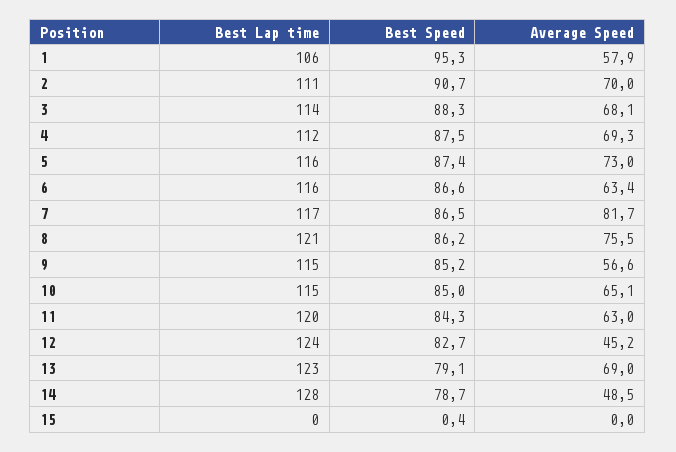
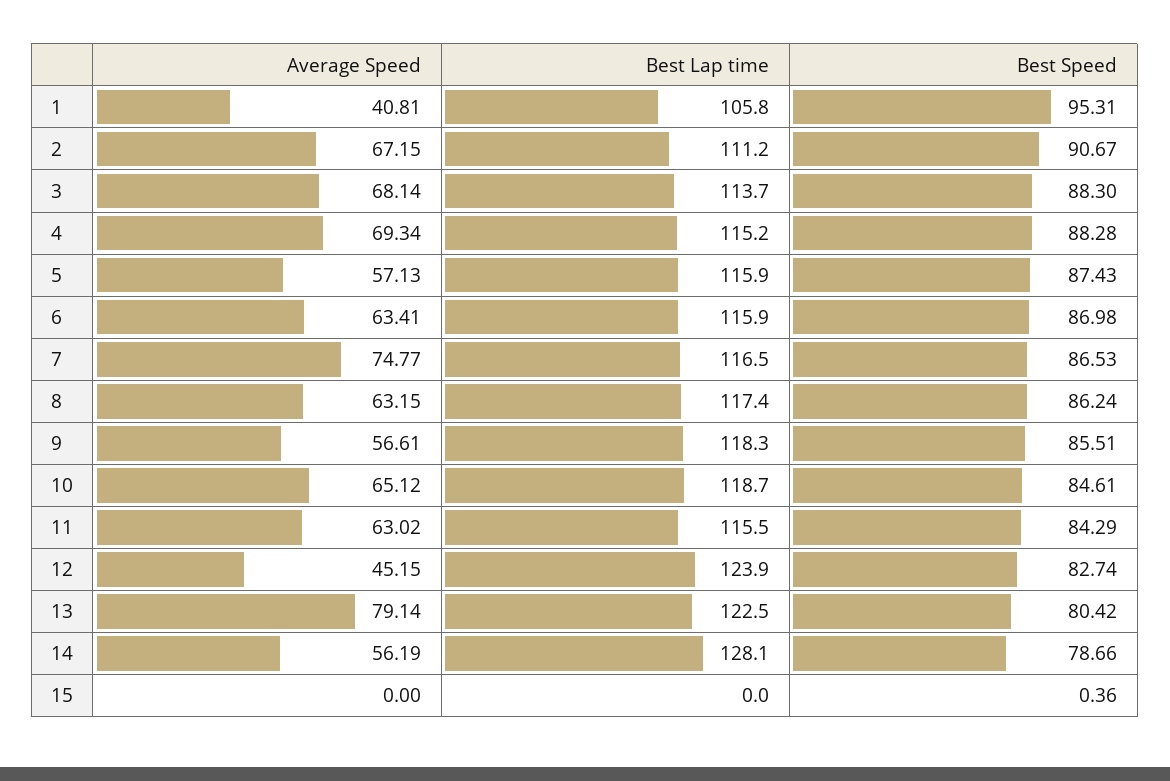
Average Speed, 1: 57.9 -> 40.81
Average Speed, 2: 70 -> 67.15
Best Lap time, 4: 112 -> 115.2
Best Speed, 4: 87.5 -> 88.28
Average Speed, 5: 73 -> 57.13
Best Speed, 6: 86.6 -> 86.98
Average Speed, 7: 81.7 -> 74.77
Best Lap time, 8: 121 -> 117.4
Average Speed, 8: 75.5 -> 63.15
Best Lap time, 9: 115 -> 118.3
Best Speed, 9: 85.2 -> 85.51
Best Lap time, 10: 115 -> 118.7
Best Speed, 10: 85 -> 84.61
Best Lap time, 11: 120 -> 115.5
Best Speed, 13: 79.1 -> 80.42
Average Speed, 13: 69 -> 79.14
Average Speed, 14: 48.5 -> 56.19

